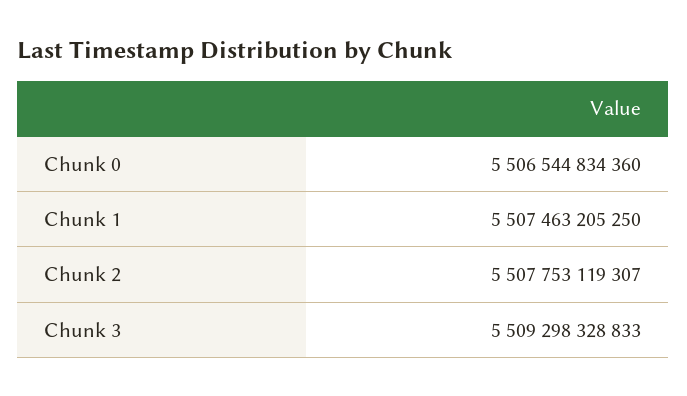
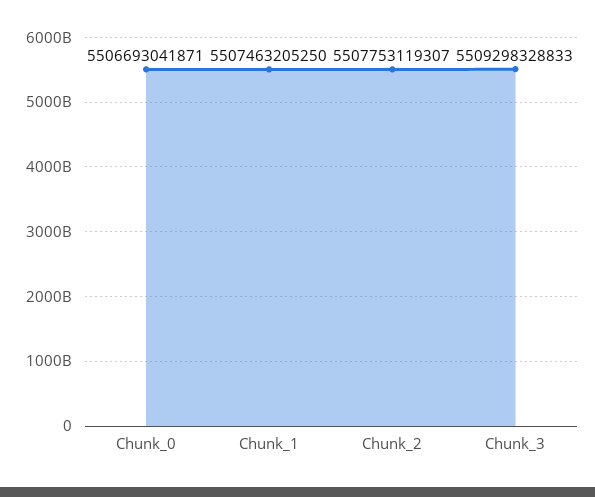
Chunk 0: 5506544834360 -> 5506693041871

